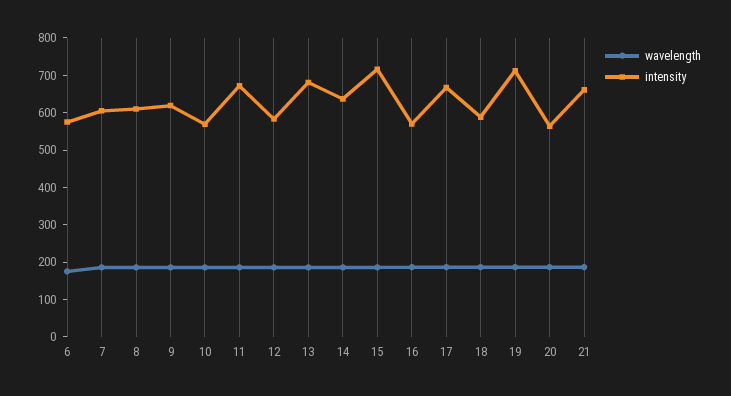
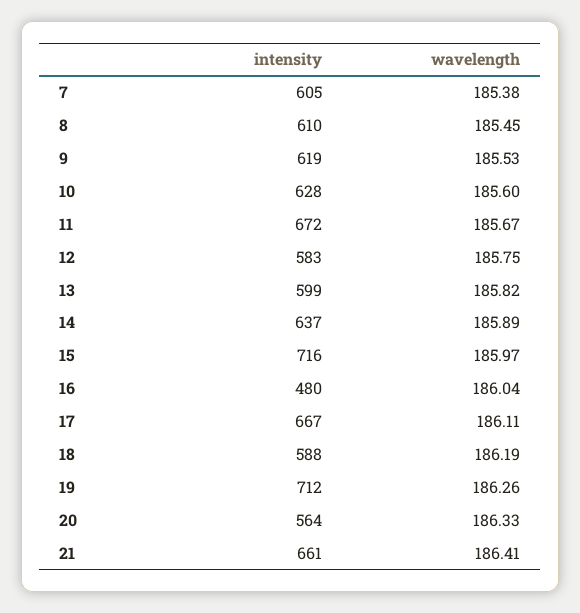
wavelength, 6: 175 -> none
intensity, 6: 575 -> none
intensity, 10: 575 -> 628
intensity, 13: 675 -> 599
intensity, 16: 575 -> 480

